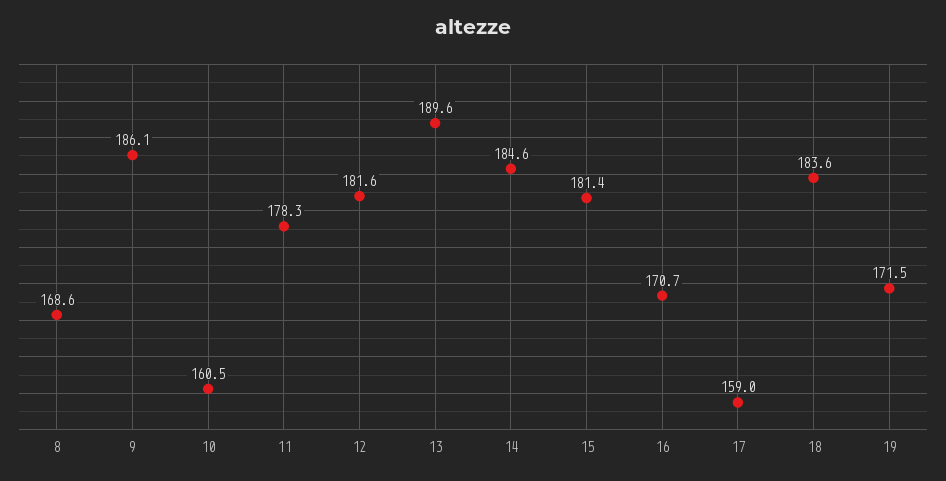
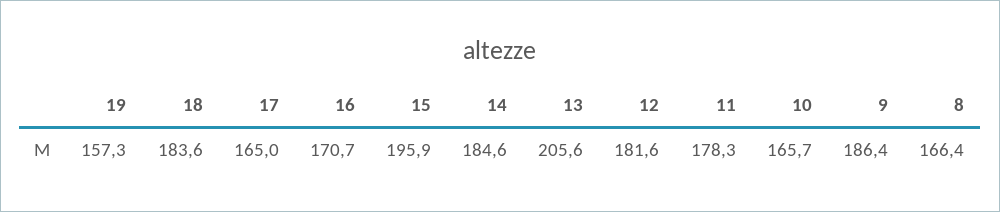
8: 168.6 -> 166.4
9: 186.1 -> 186.4
10: 160.5 -> 165.7
13: 189.6 -> 205.6
15: 181.4 -> 195.9
17: 159 -> 165
19: 171.5 -> 157.3

